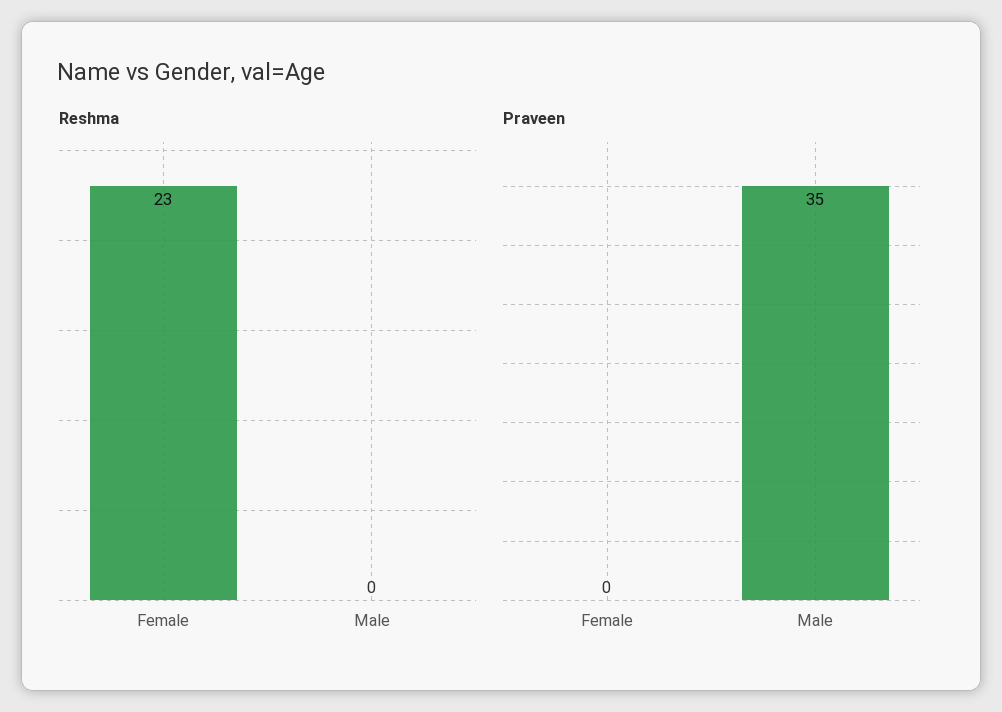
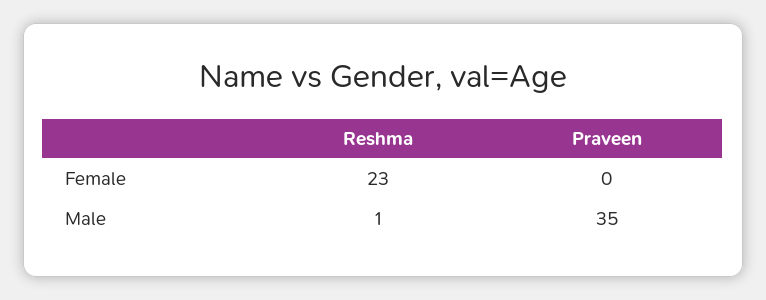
Reshma, Male: 0 -> 1

